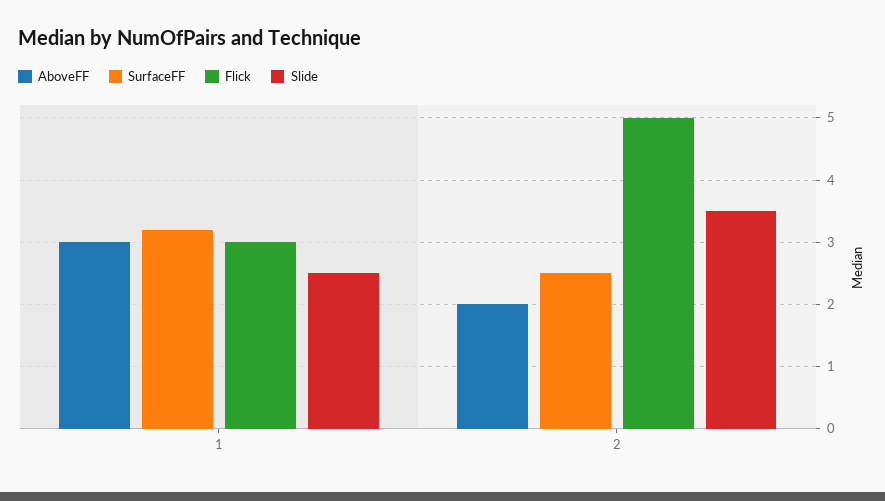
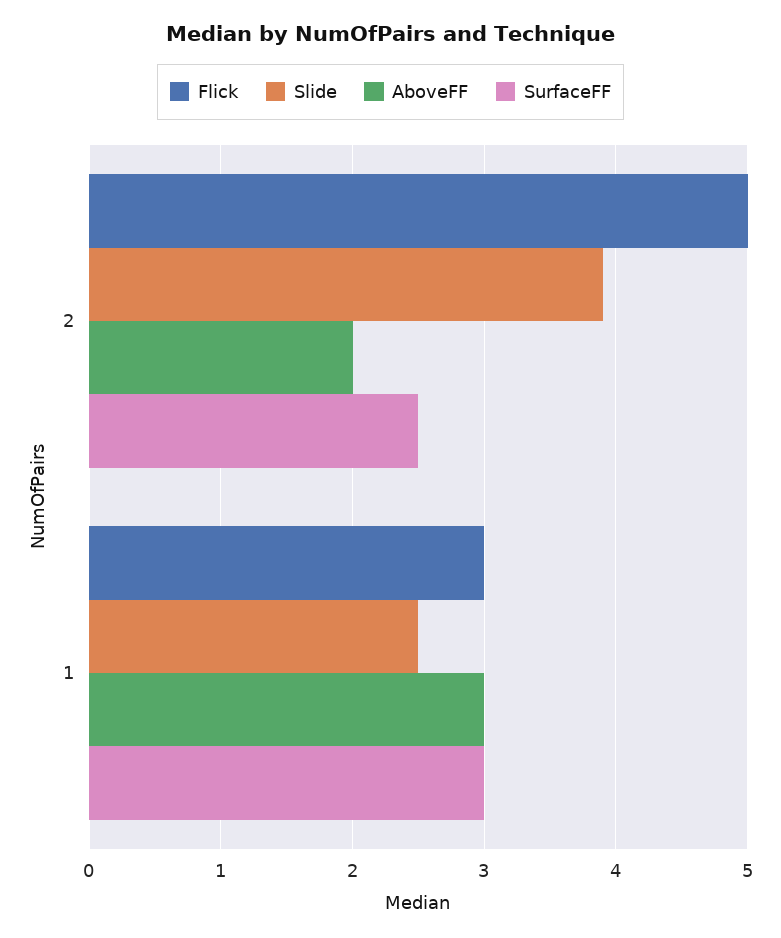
SurfaceFF, 1: 3.2 -> 3
Slide, 2: 3.5 -> 3.9

